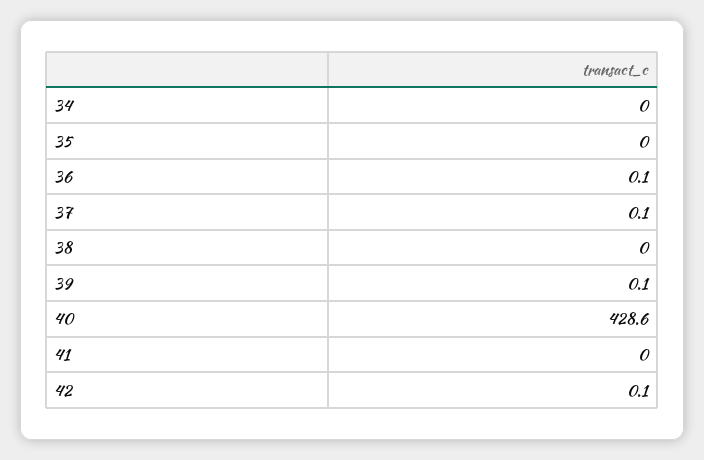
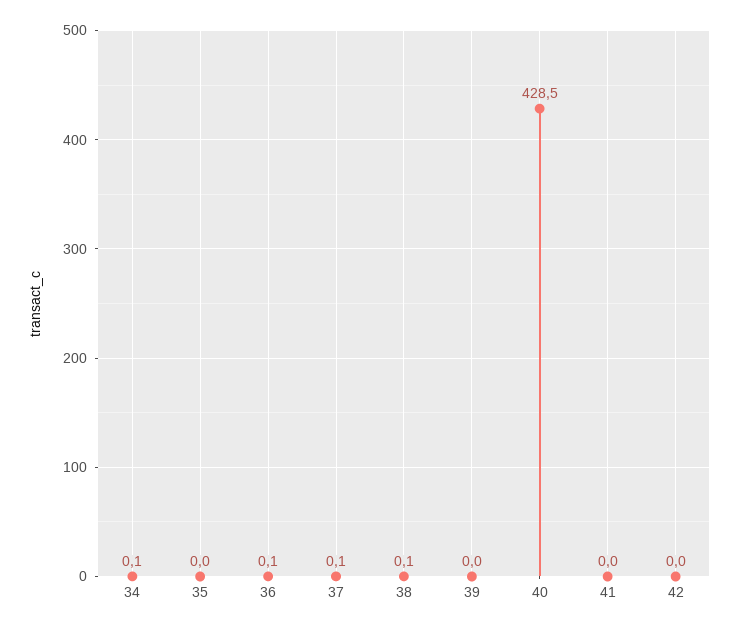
34: 0 -> 0.1
38: 0 -> 0.1
39: 0.1 -> 0
40: 428.6 -> 428.5
42: 0.1 -> 0

